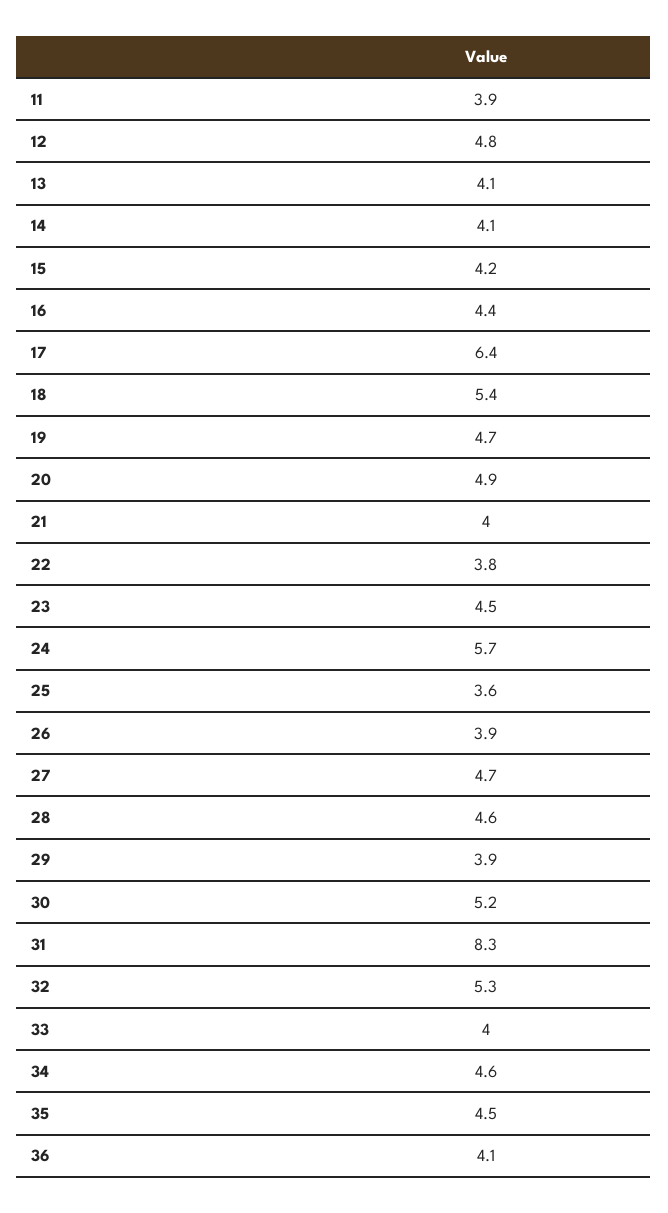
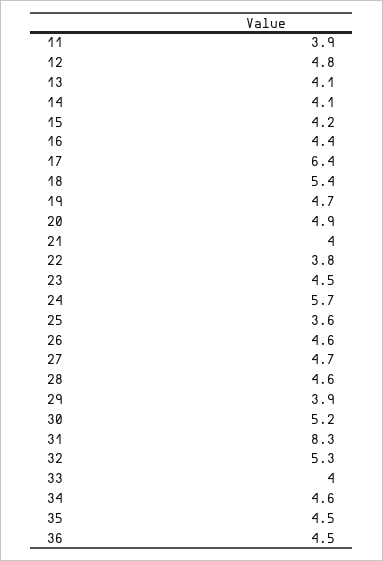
26: 3.9 -> 4.6
36: 4.1 -> 4.5

